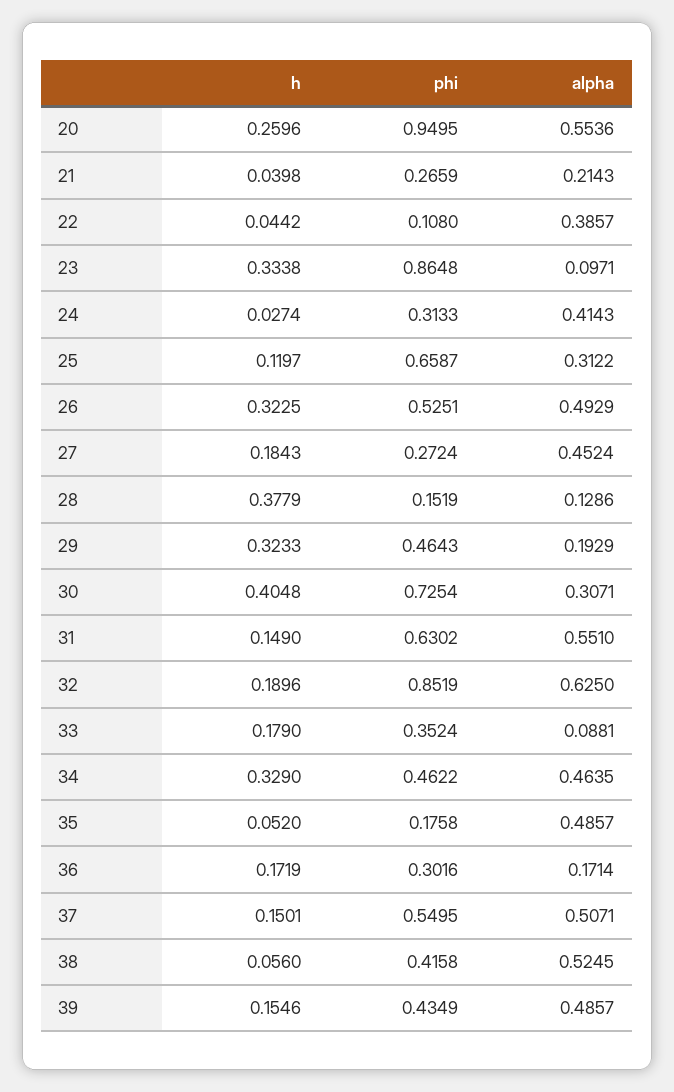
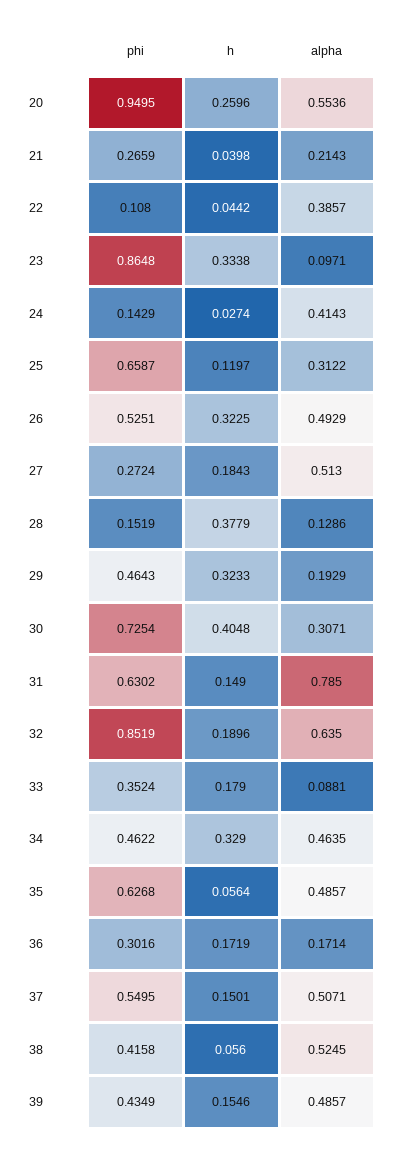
phi, 24: 0.3133 -> 0.1429
alpha, 27: 0.4524 -> 0.513
alpha, 31: 0.551 -> 0.785
alpha, 32: 0.625 -> 0.635
h, 35: 0.052 -> 0.0564
phi, 35: 0.1758 -> 0.6268

